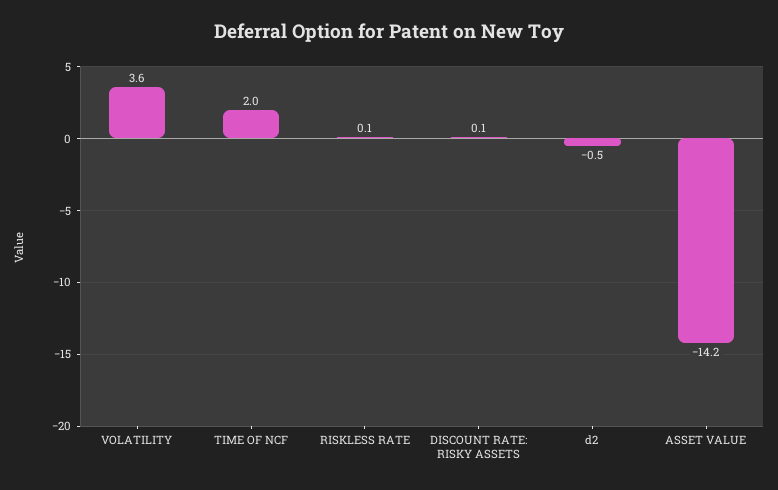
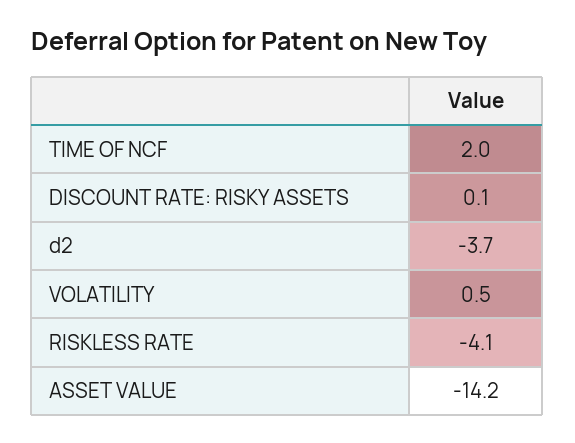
VOLATILITY: 3.6 -> 0.5
RISKLESS RATE: 0.1 -> -4.1
d2: -0.5 -> -3.7

